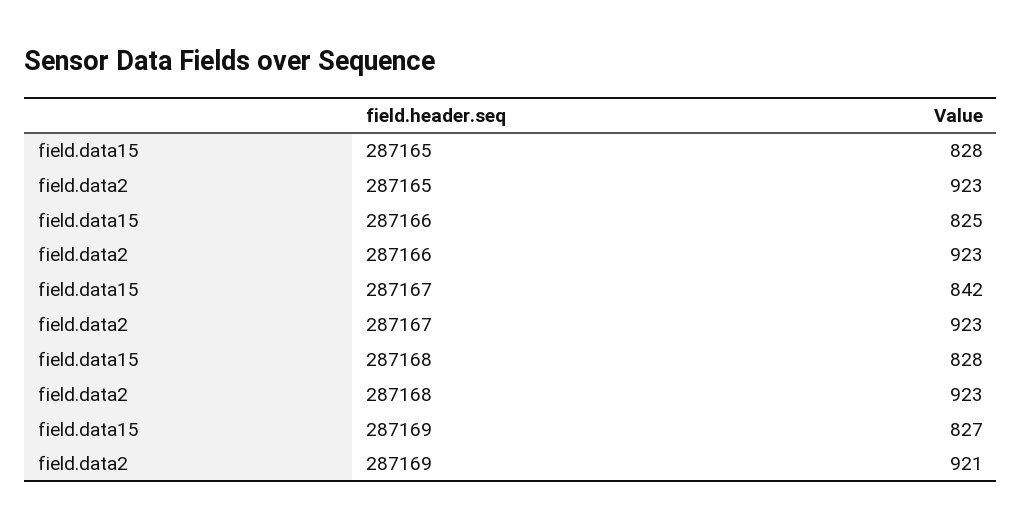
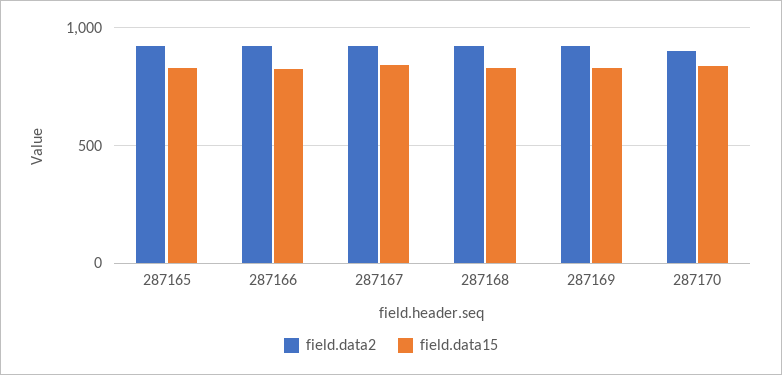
field.data2, 287170: none -> 900
field.data15, 287170: none -> 850

